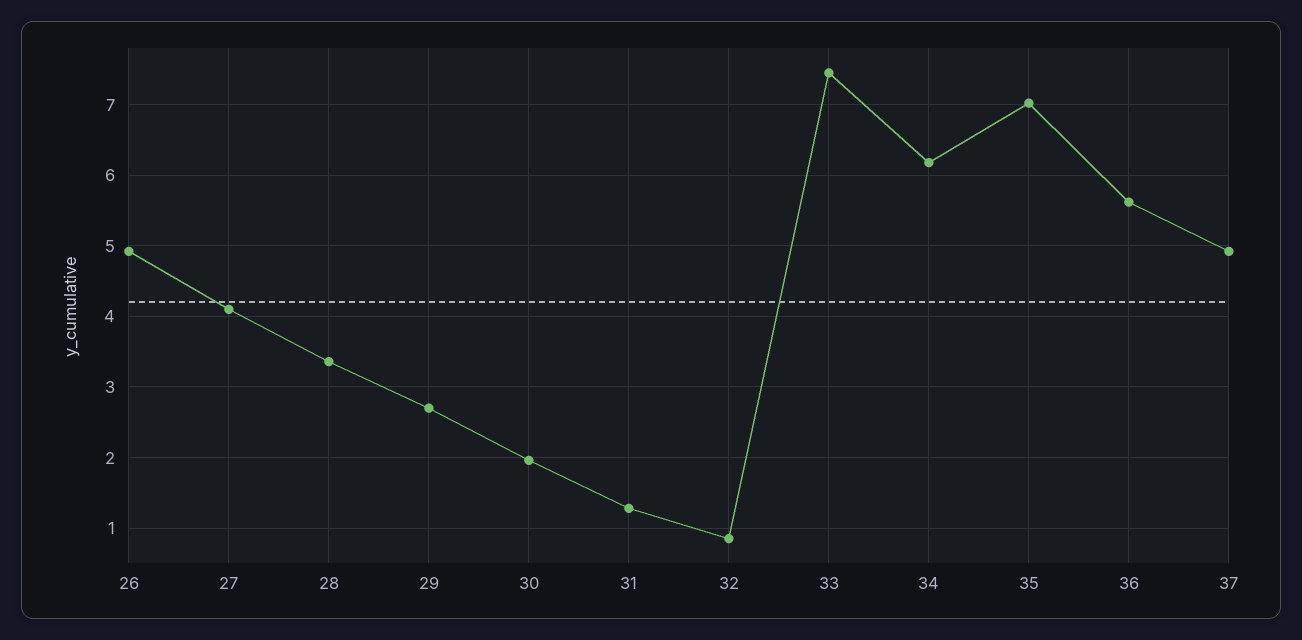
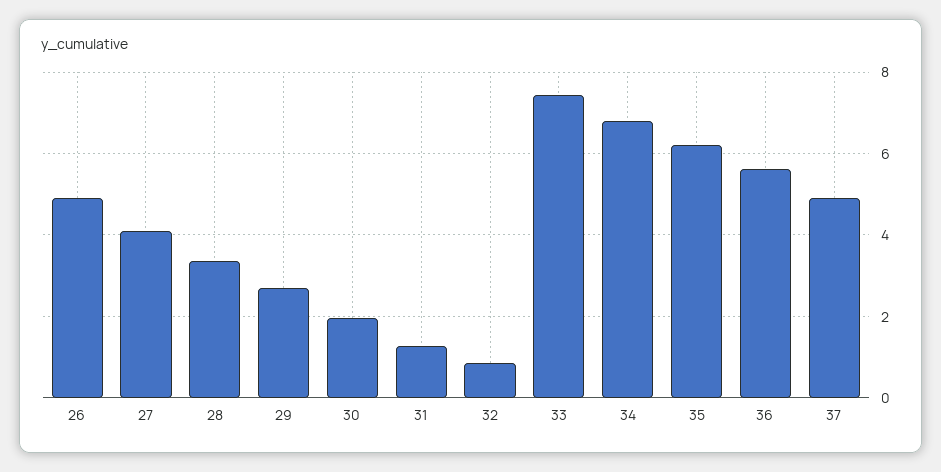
34: 6.2 -> 6.8
35: 7 -> 6.2

